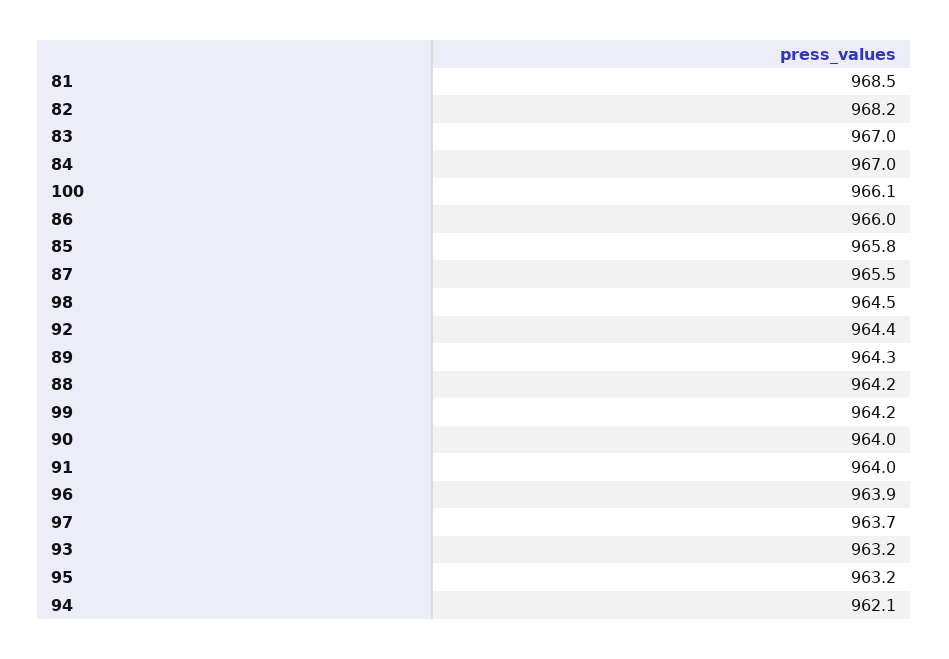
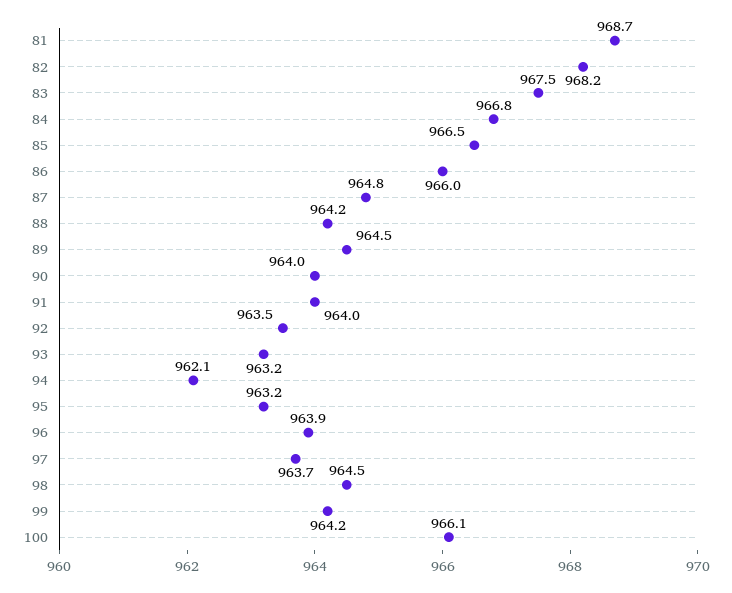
81: 968.5 -> 968.7
83: 967 -> 967.5
84: 967 -> 966.8
85: 965.8 -> 966.5
87: 965.5 -> 964.8
92: 964.4 -> 963.5
89: 964.3 -> 964.5

